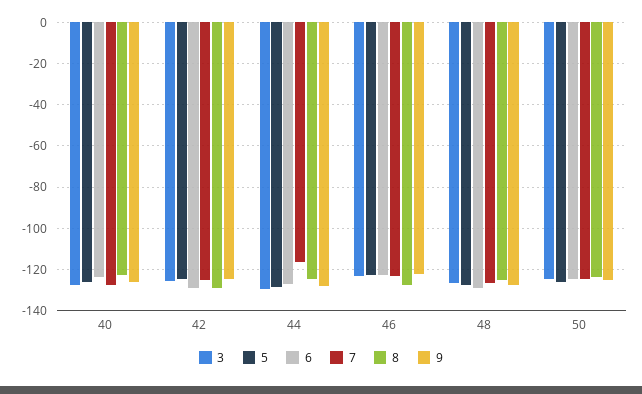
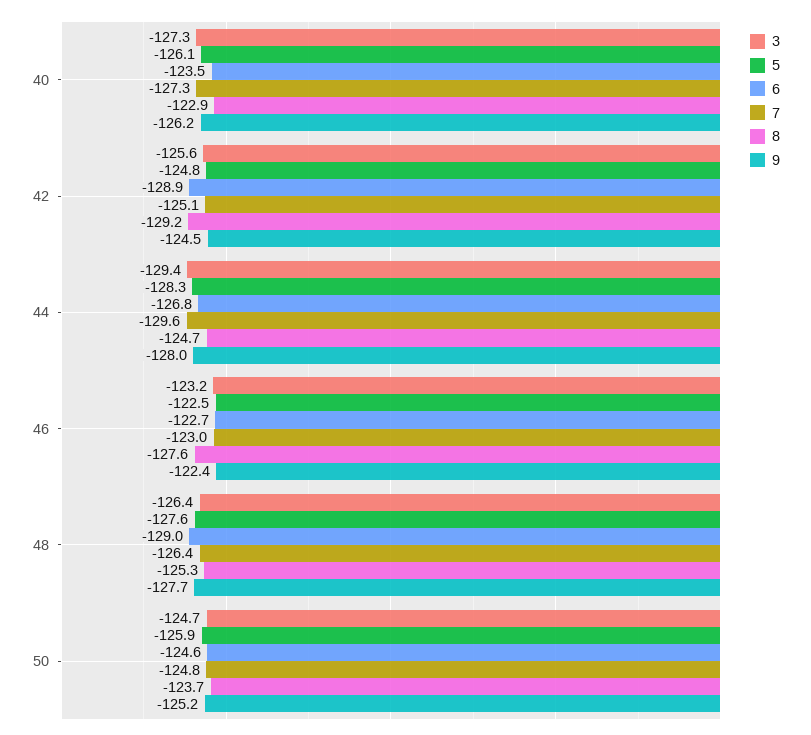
7, 44: -115 -> -129.6

